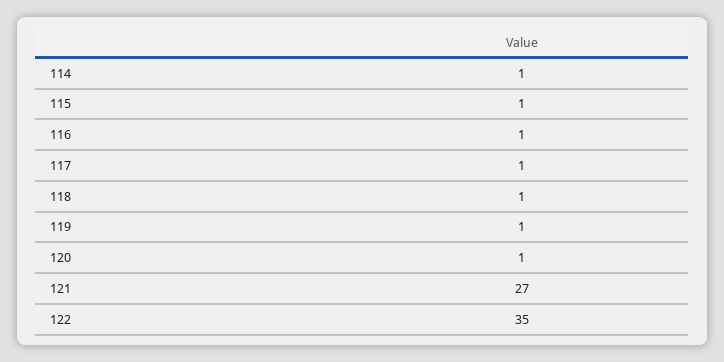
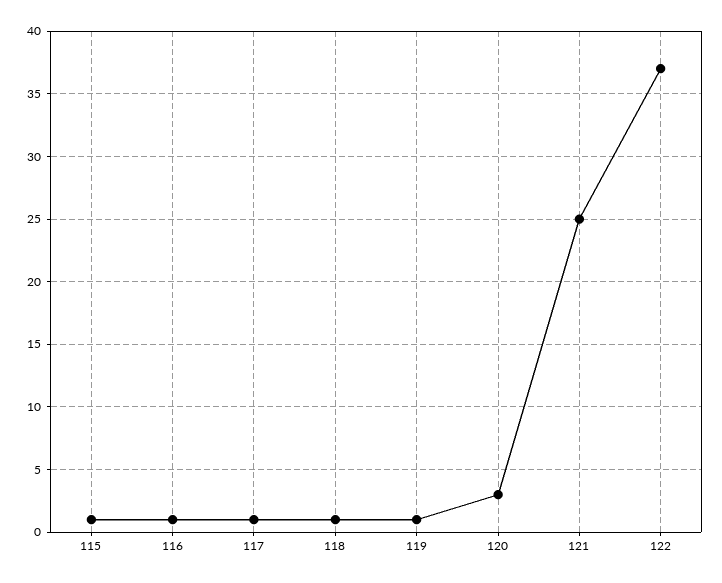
114: 1 -> none
120: 1 -> 3
121: 27 -> 25
122: 35 -> 37

